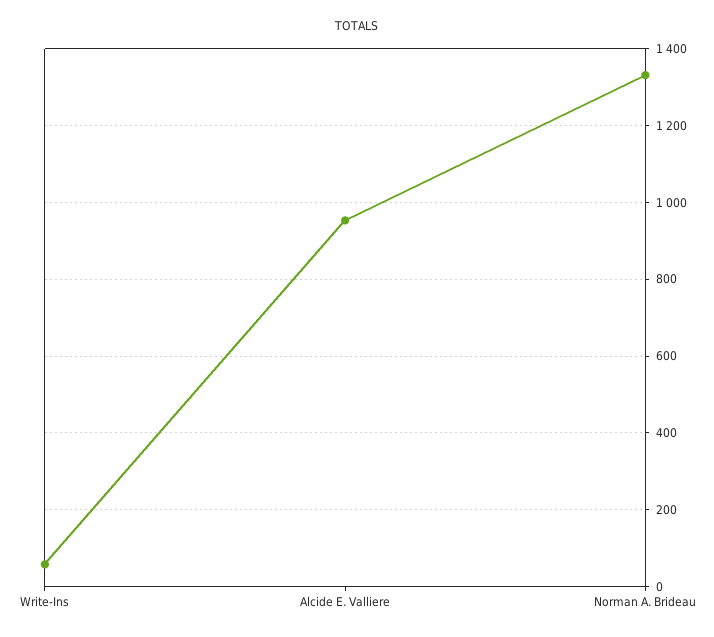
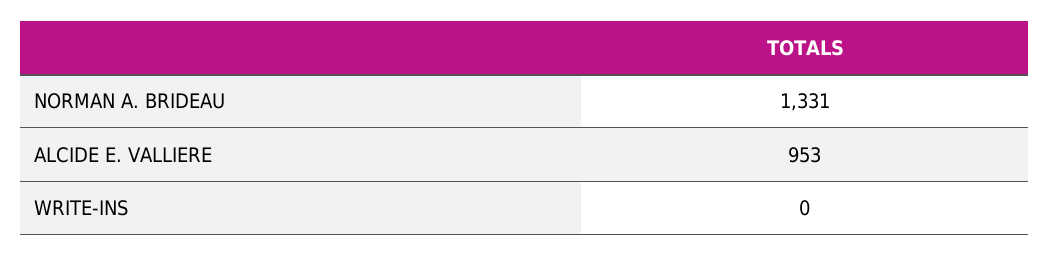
Write-Ins: 60 -> 0

